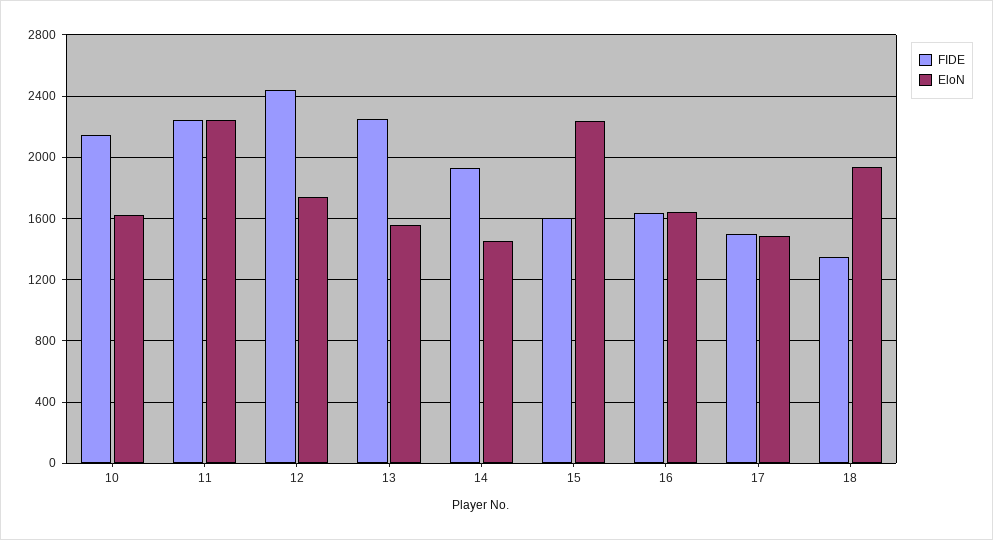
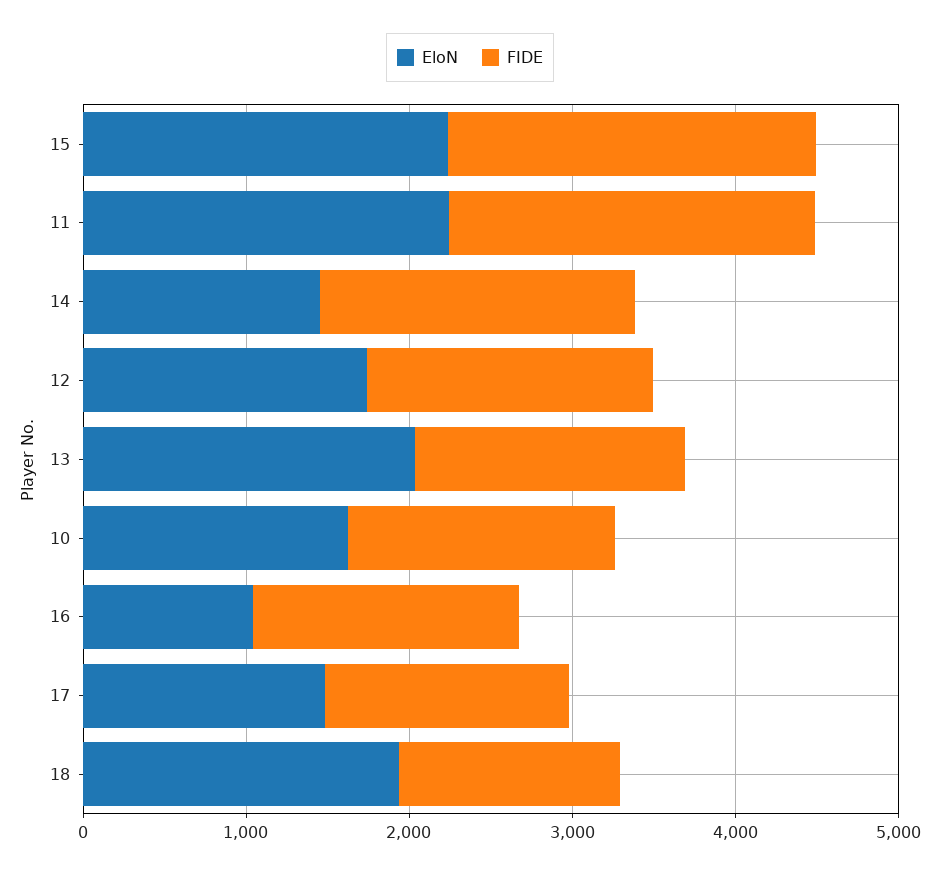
FIDE, 10: 2150 -> 1600
FIDE, 12: 2450 -> 1800
FIDE, 13: 2250 -> 1600
EloN, 13: 1550 -> 2000
FIDE, 15: 1600 -> 2200
EloN, 16: 1650 -> 1000

